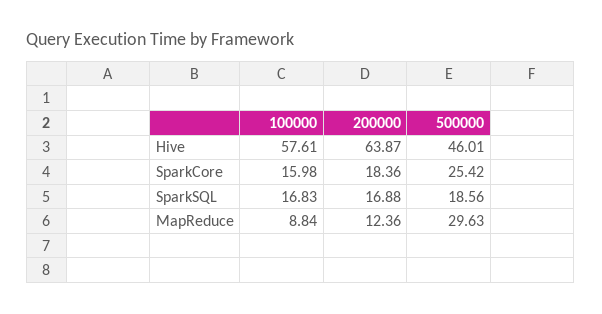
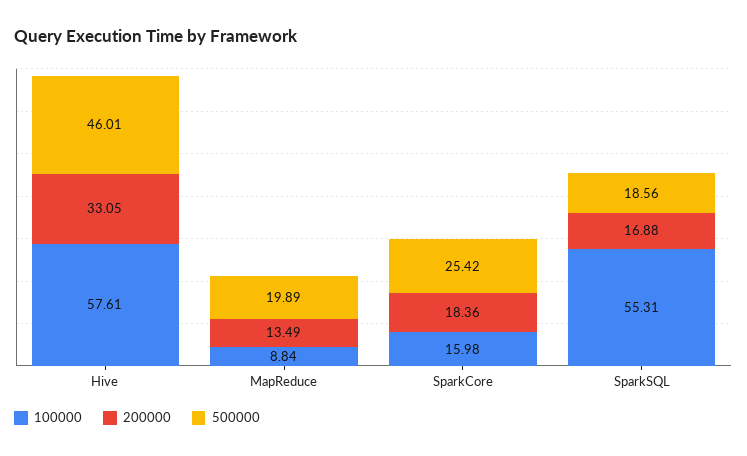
200000, Hive: 63.87 -> 33.05
100000, SparkSQL: 16.83 -> 55.31
200000, MapReduce: 12.36 -> 13.49
500000, MapReduce: 29.63 -> 19.89

